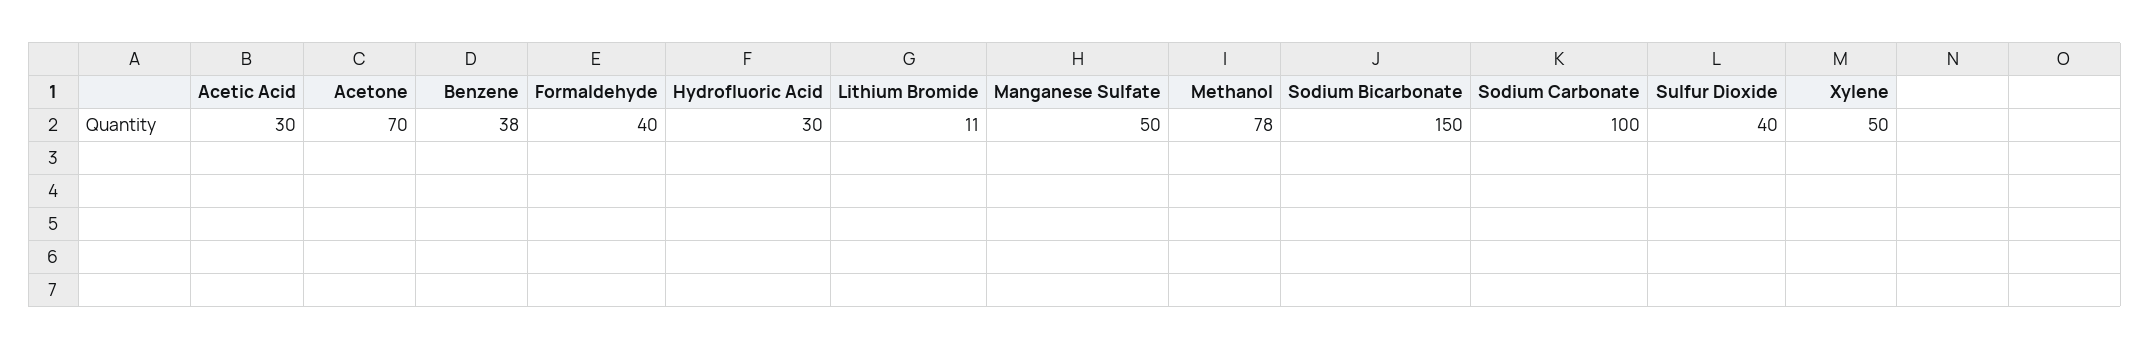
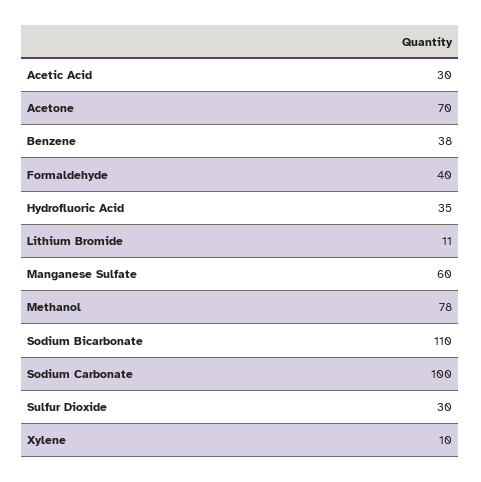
Hydrofluoric Acid: 30 -> 35
Manganese Sulfate: 50 -> 60
Sodium Bicarbonate: 150 -> 110
Sulfur Dioxide: 40 -> 30
Xylene: 50 -> 10

